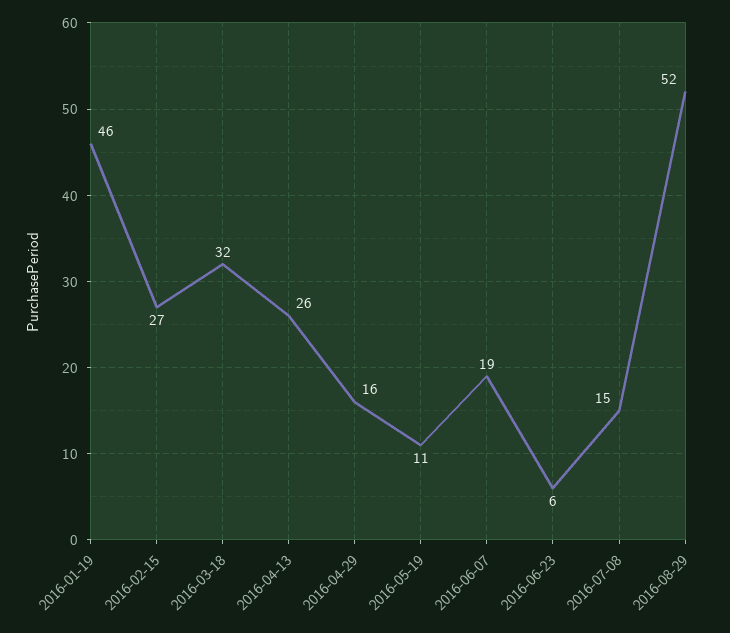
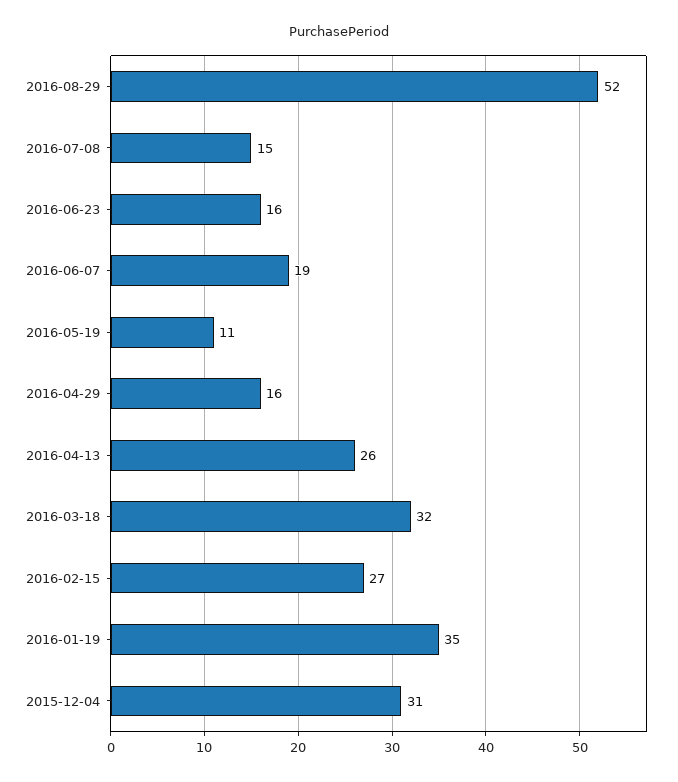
2016-01-19: 46 -> 35
2016-06-23: 6 -> 16
2015-12-04: none -> 31

